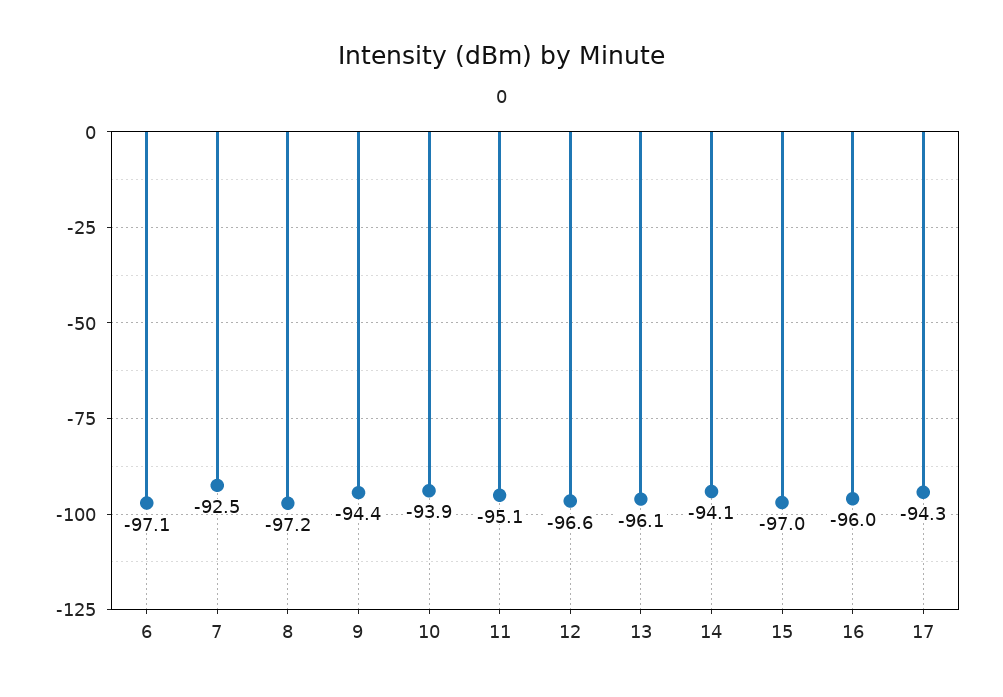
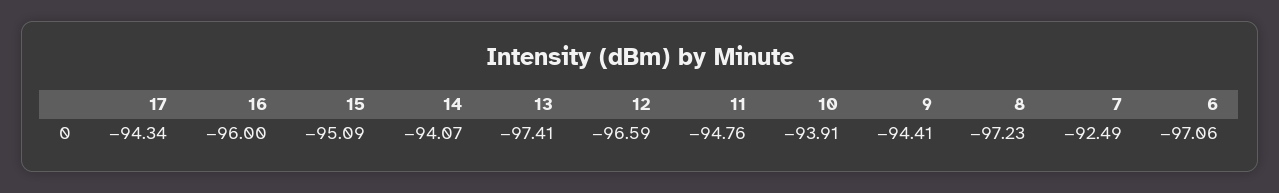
11: -95.1 -> -94.76
13: -96.1 -> -97.41
15: -97 -> -95.09

